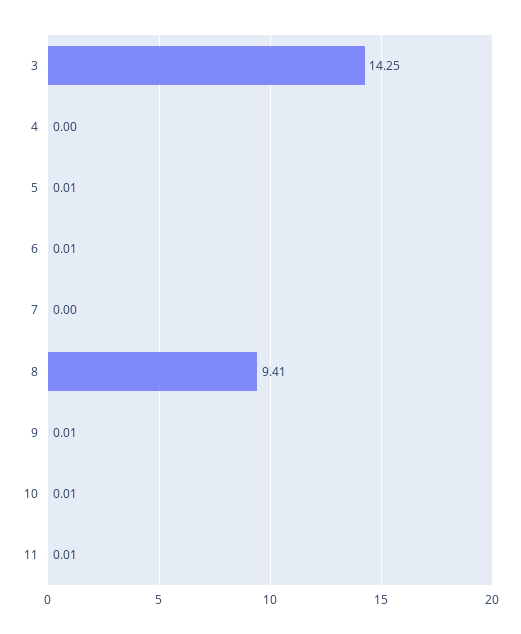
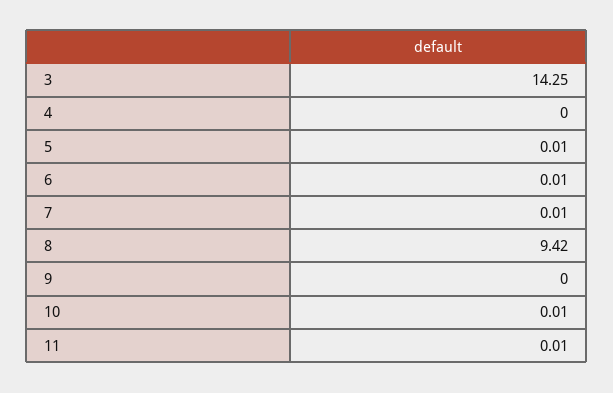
7: 0 -> 0.01
8: 9.41 -> 9.42
9: 0.01 -> 0

